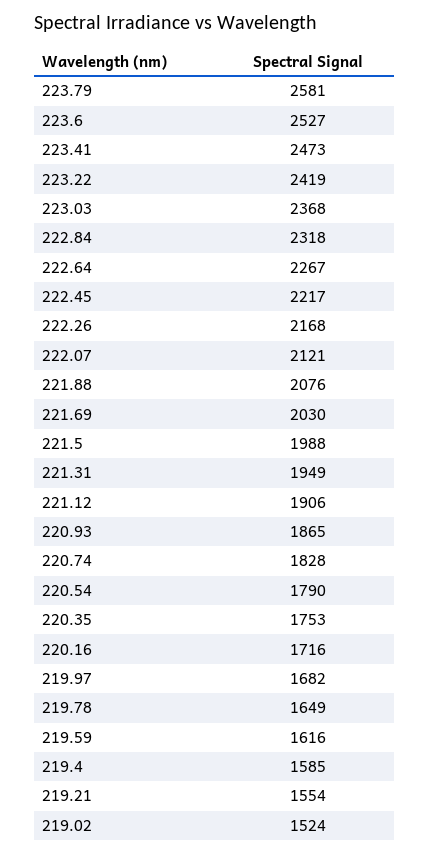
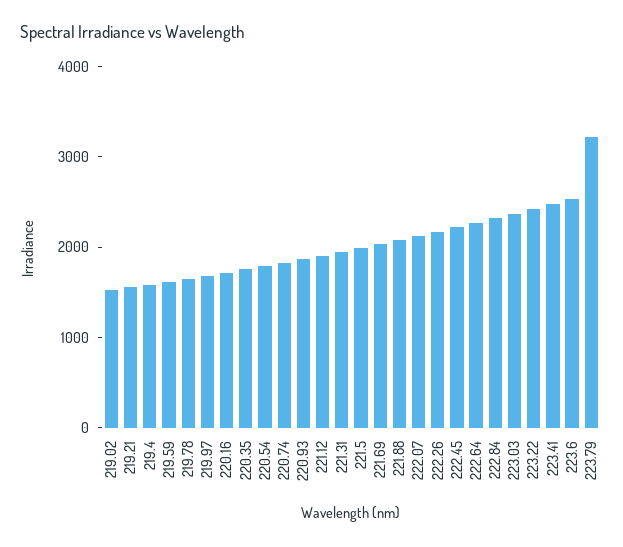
223.79: 2581 -> 3200

